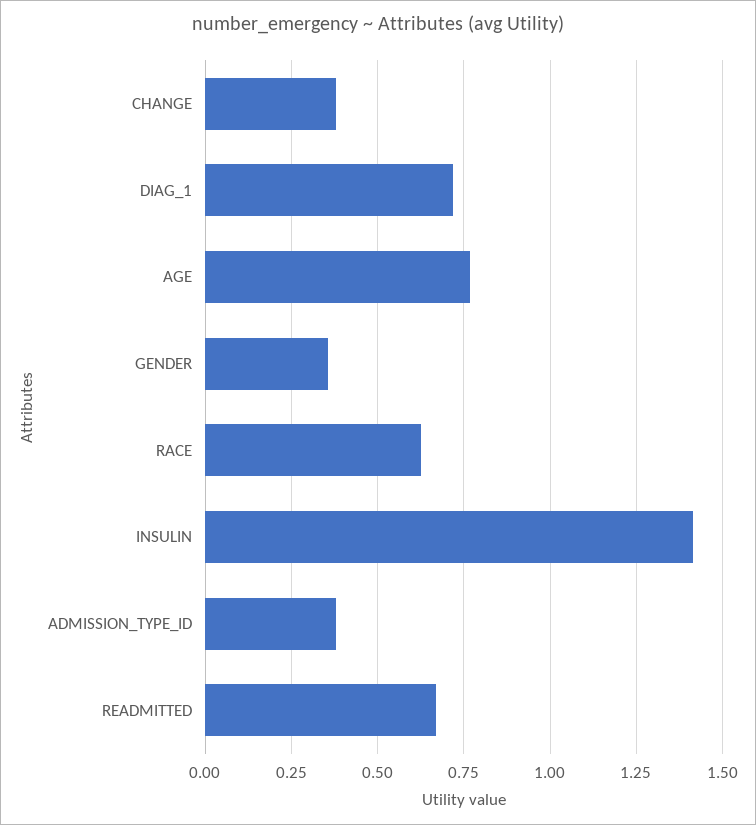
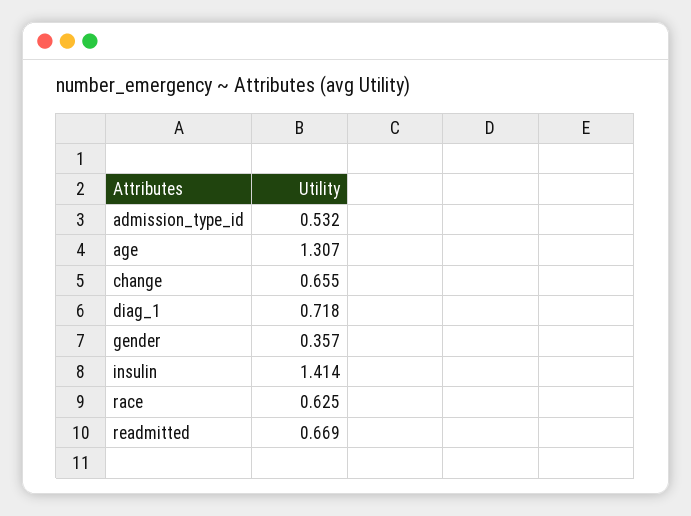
CHANGE: 0.375 -> 0.655
AGE: 0.775 -> 1.307
ADMISSION_TYPE_ID: 0.375 -> 0.532

